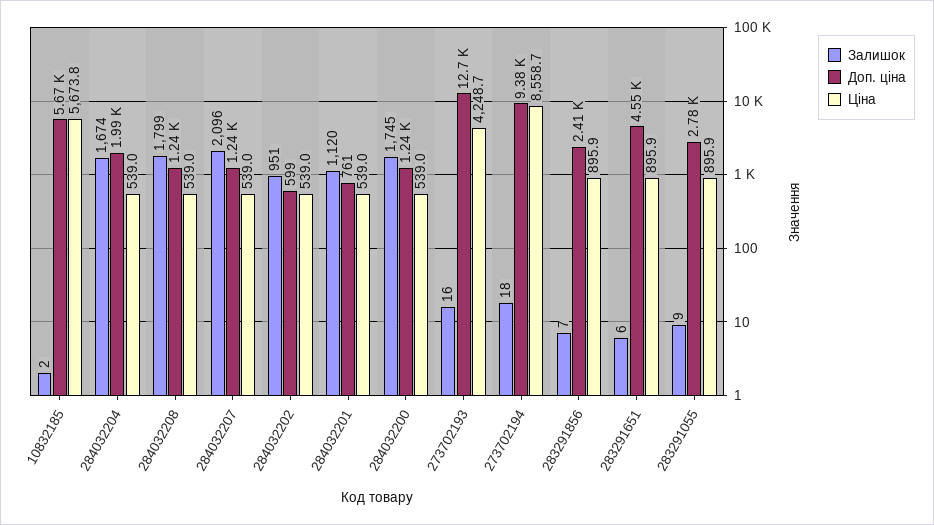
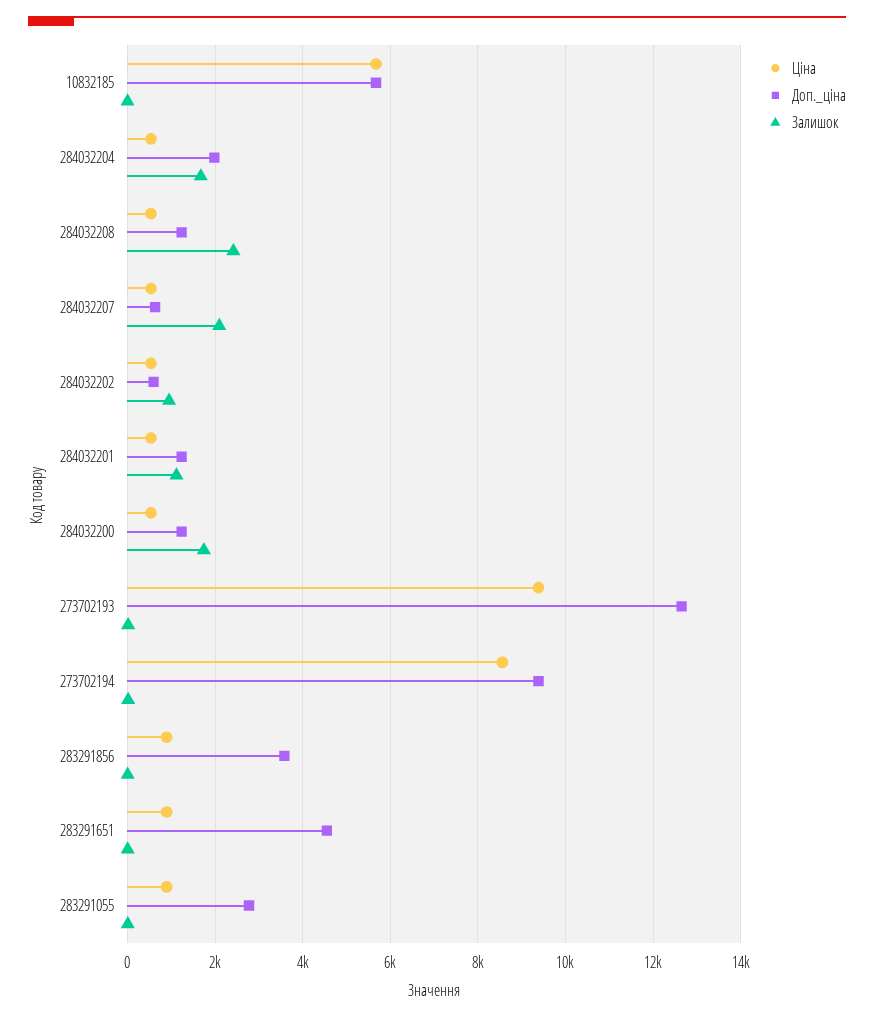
Залишок, 284032208: 1799 -> 2400
Доп. ціна, 284032207: 1240 -> 600
Доп. ціна, 284032201: 761 -> 1200
Ціна, 273702193: 4248.7 -> 9400
Доп. ціна, 283291856: 2410 -> 3600

